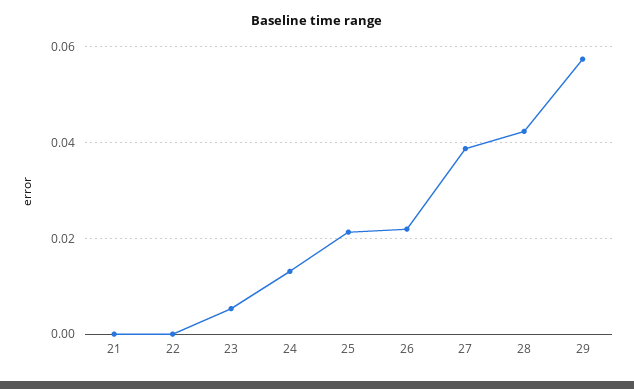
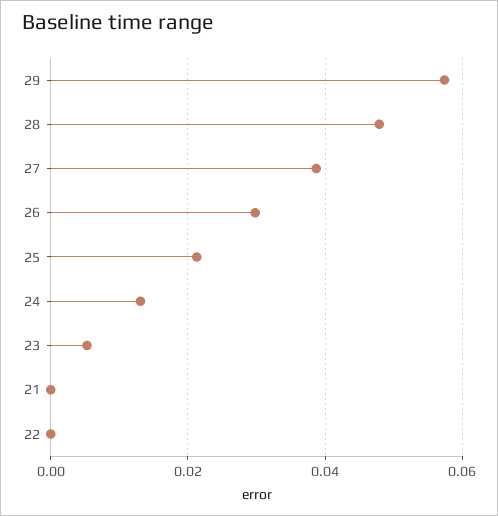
26: 0.022 -> 0.03
28: 0.042 -> 0.048

